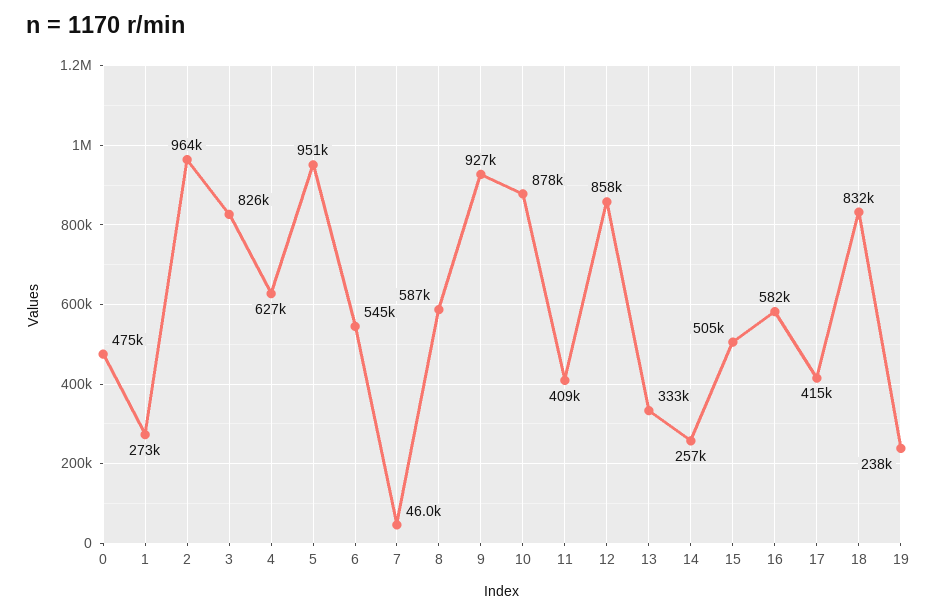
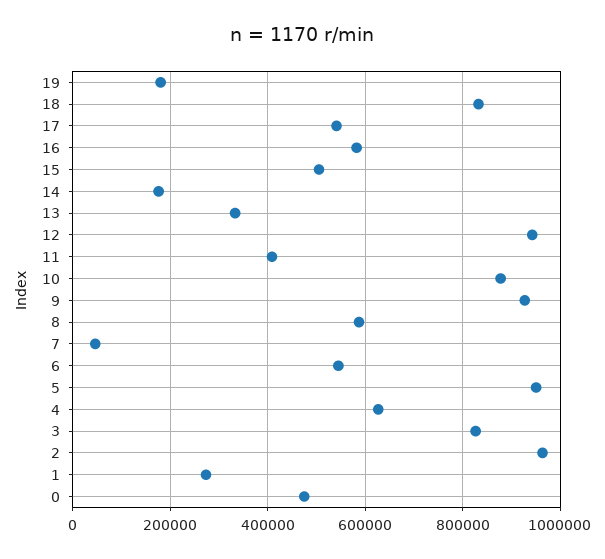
12: 858000 -> 940000
14: 257000 -> 180000
17: 415000 -> 540000
19: 238000 -> 180000

